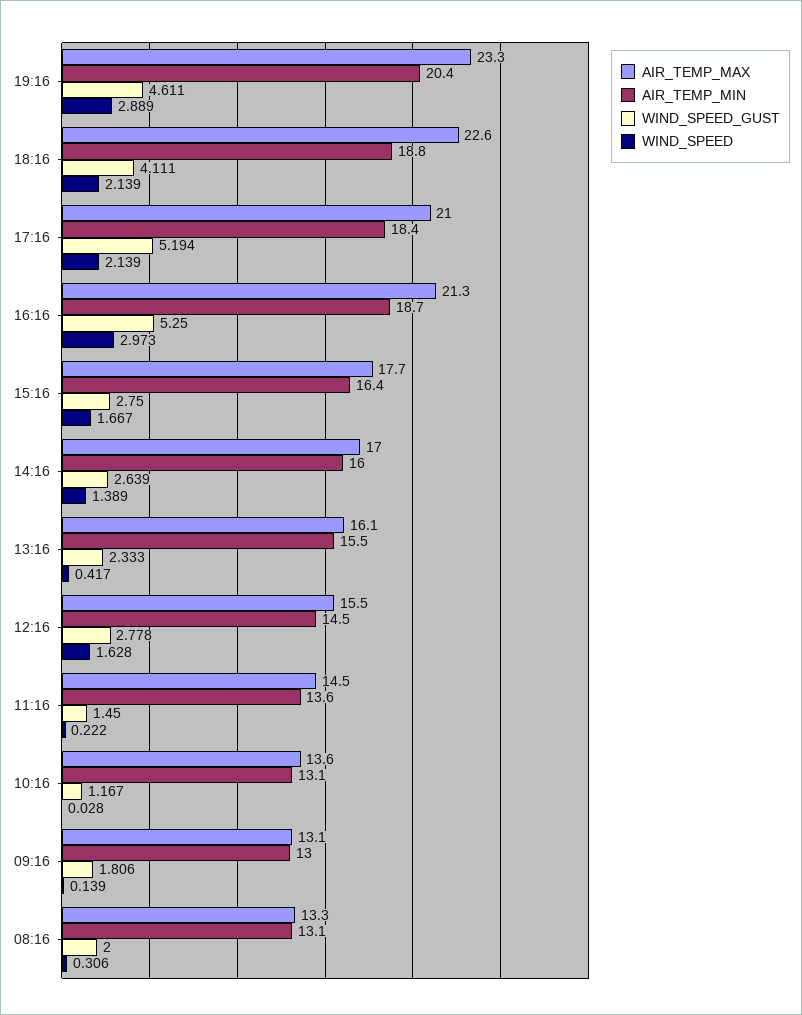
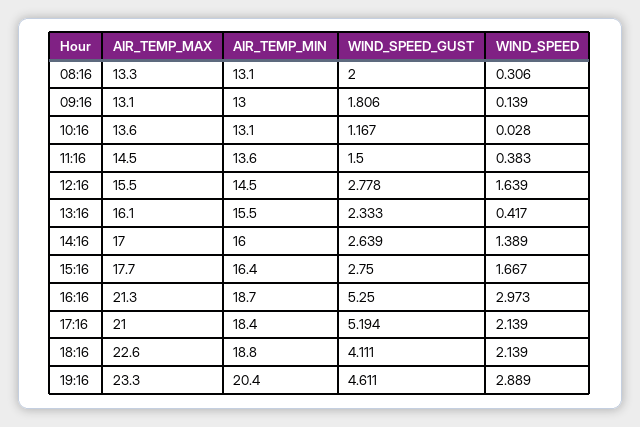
WIND_SPEED, 12:16: 1.628 -> 1.639
WIND_SPEED_GUST, 11:16: 1.45 -> 1.5
WIND_SPEED, 11:16: 0.222 -> 0.383

